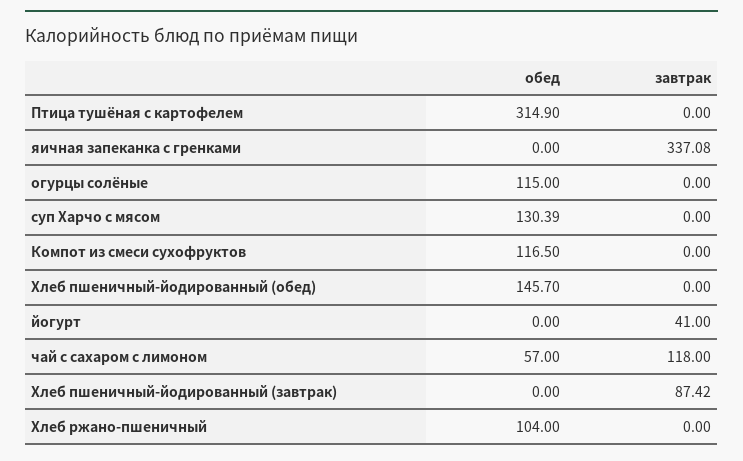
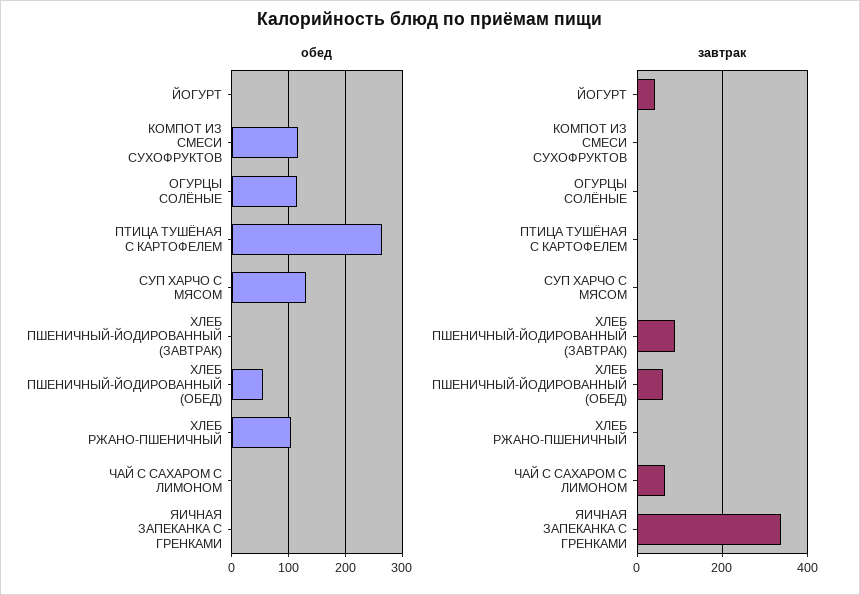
обед, Птица тушёная с картофелем: 314.9 -> 260
обед, Хлеб пшеничный-йодированный (обед): 145.7 -> 60
завтрак, Хлеб пшеничный-йодированный (обед): 0 -> 60
обед, чай с сахаром с лимоном: 57 -> 0
завтрак, чай с сахаром с лимоном: 118 -> 60

